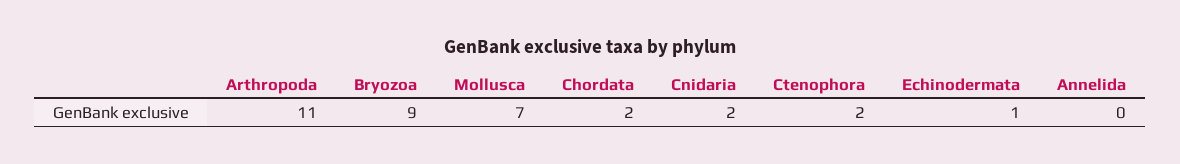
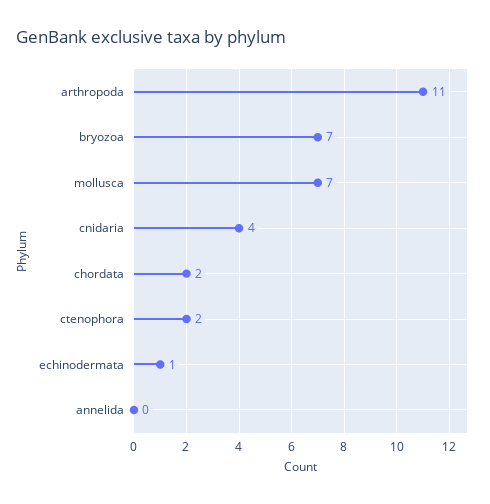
Bryozoa: 9 -> 7
Cnidaria: 2 -> 4

